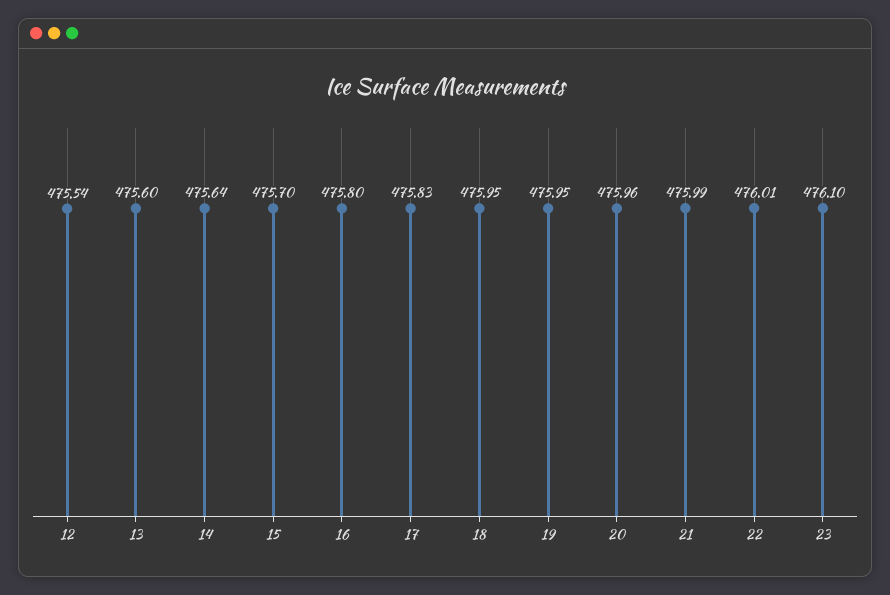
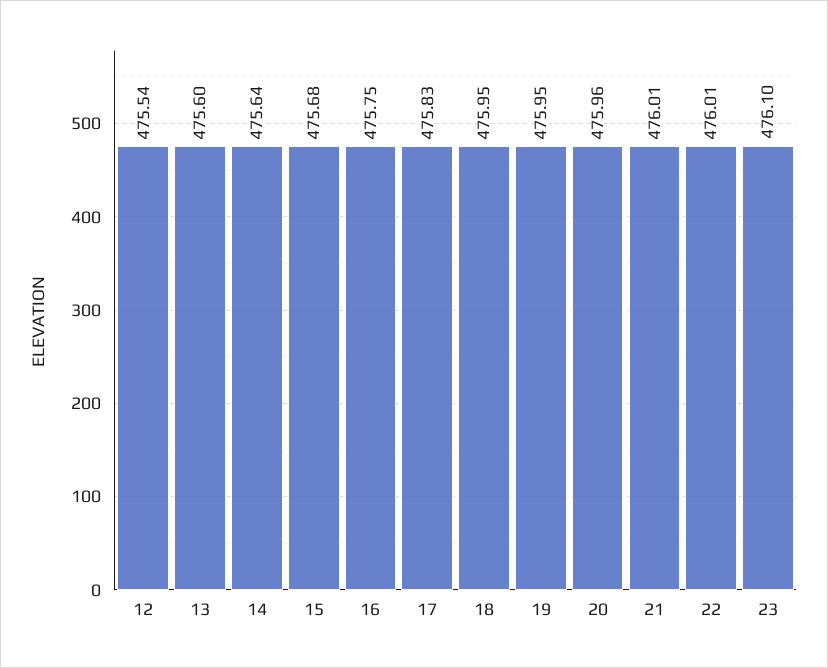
15: 475.7 -> 475.68
16: 475.8 -> 475.75
21: 475.99 -> 476.01

